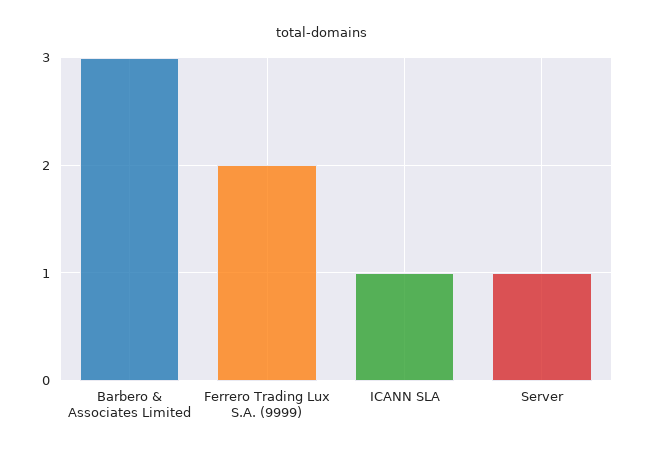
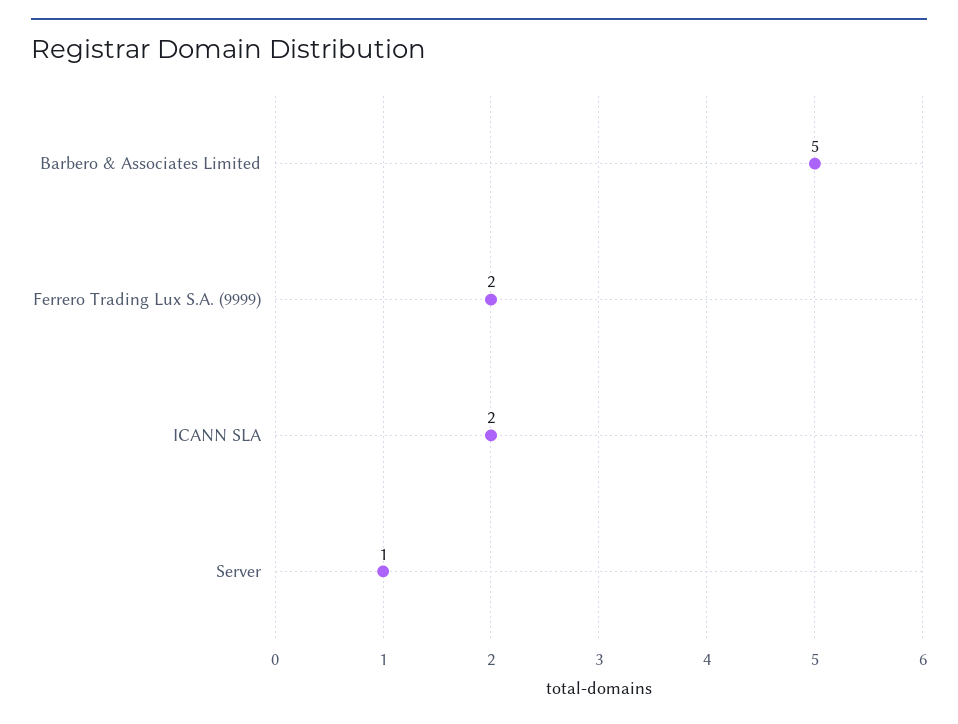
Barbero & Associates Limited: 3 -> 5
ICANN SLA: 1 -> 2

